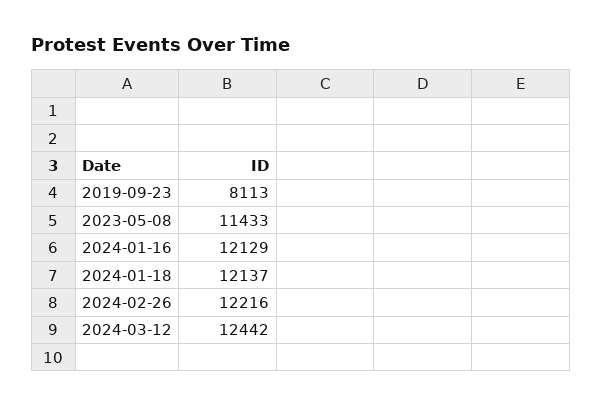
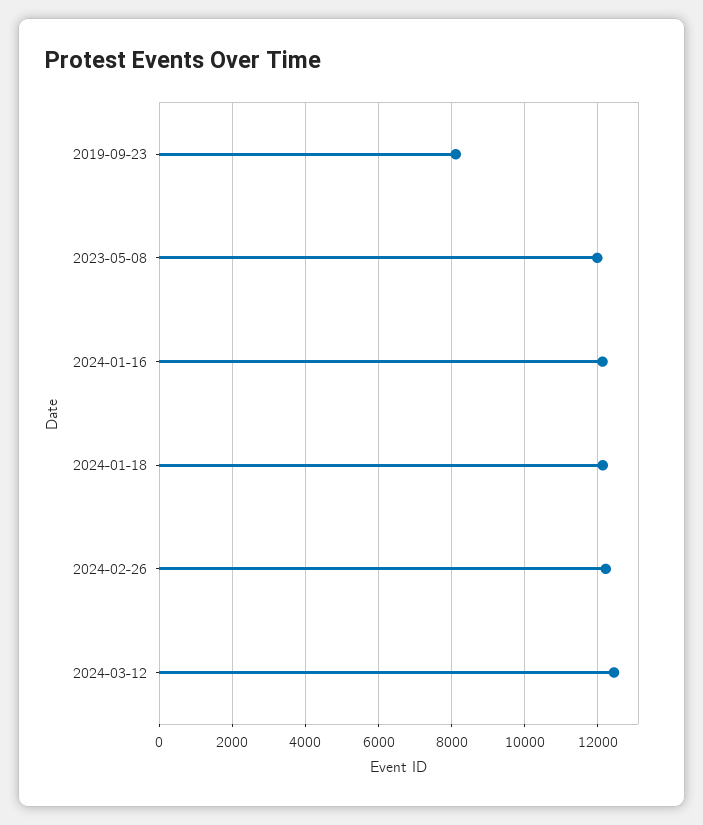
2023-05-08: 11433 -> 12000

